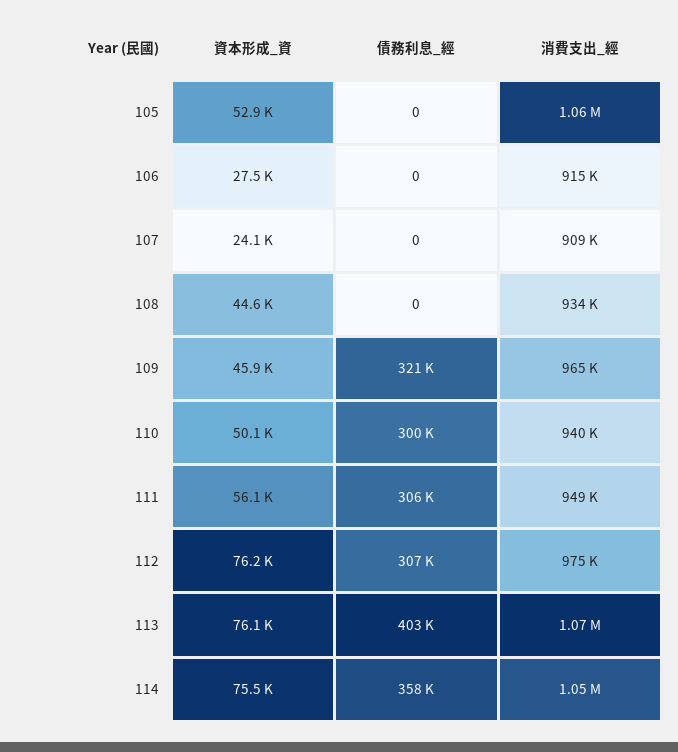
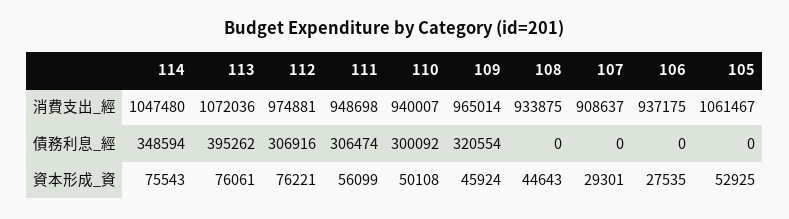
消費支出_經, 106: 915000 -> 937175
資本形成_資, 107: 24100 -> 29301
債務利息_經, 113: 403000 -> 395262
債務利息_經, 114: 358000 -> 348594

